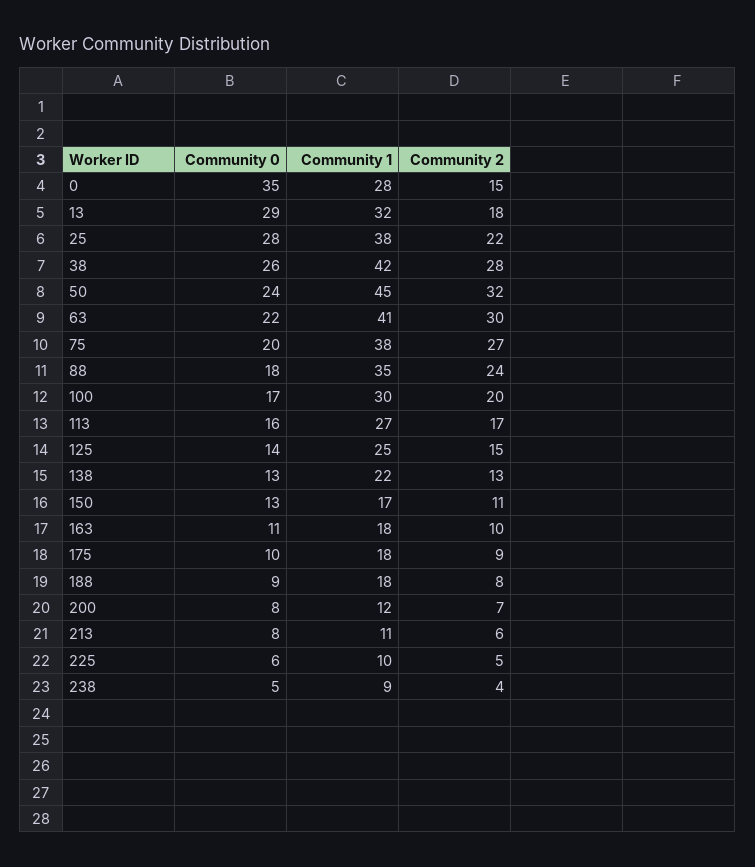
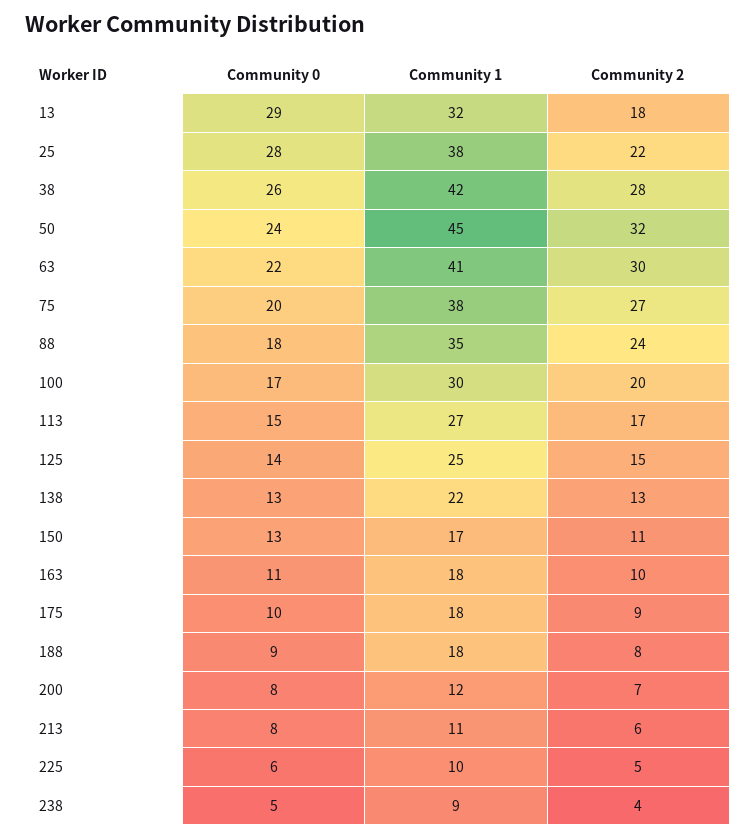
Community 0, 0: 35 -> none
Community 1, 0: 28 -> none
Community 2, 0: 15 -> none
Community 0, 113: 16 -> 15

